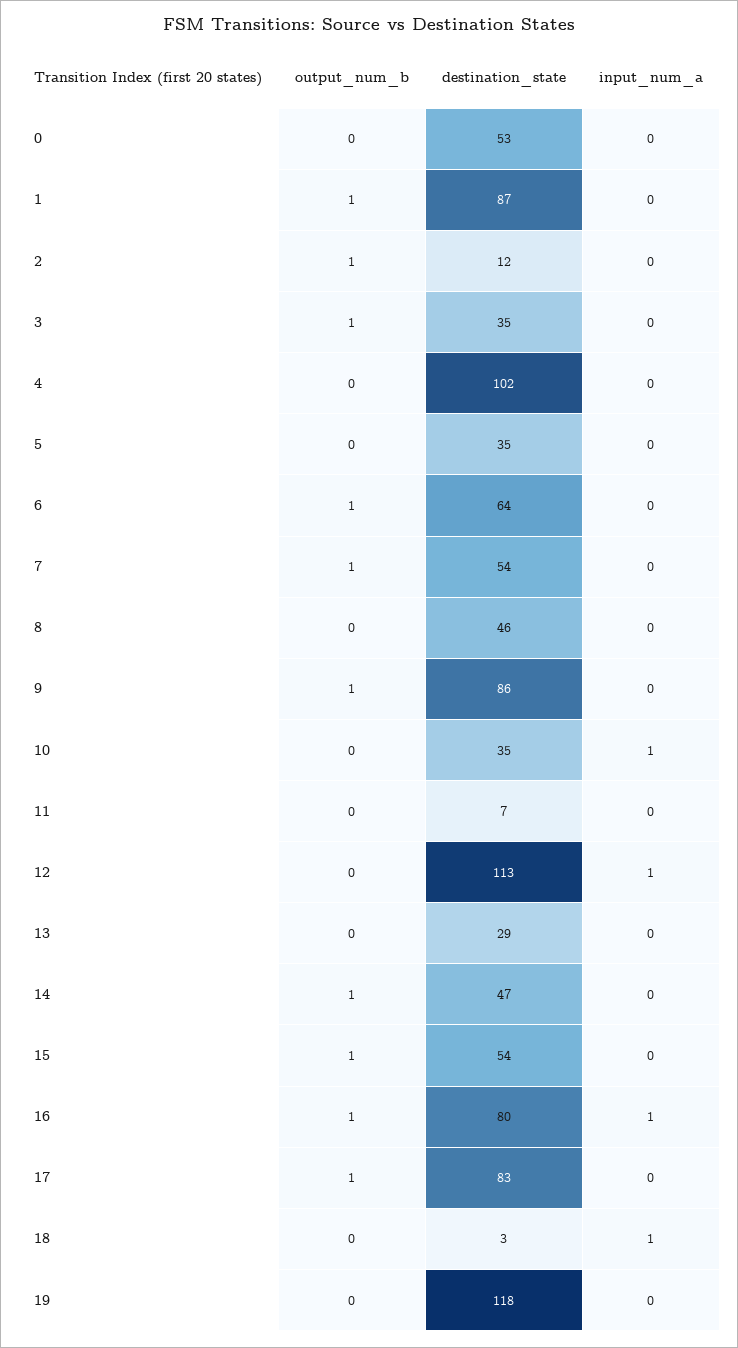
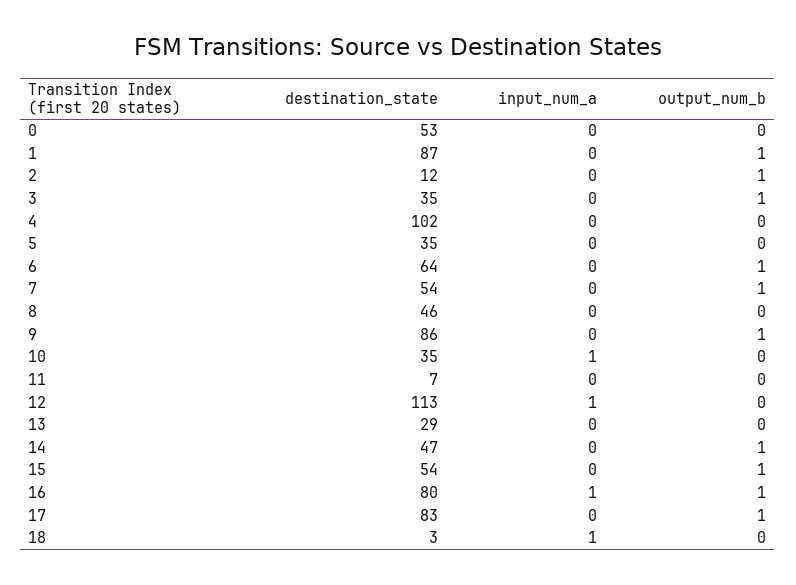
output_num_b, 19: 0 -> none
destination_state, 19: 118 -> none
input_num_a, 19: 0 -> none

